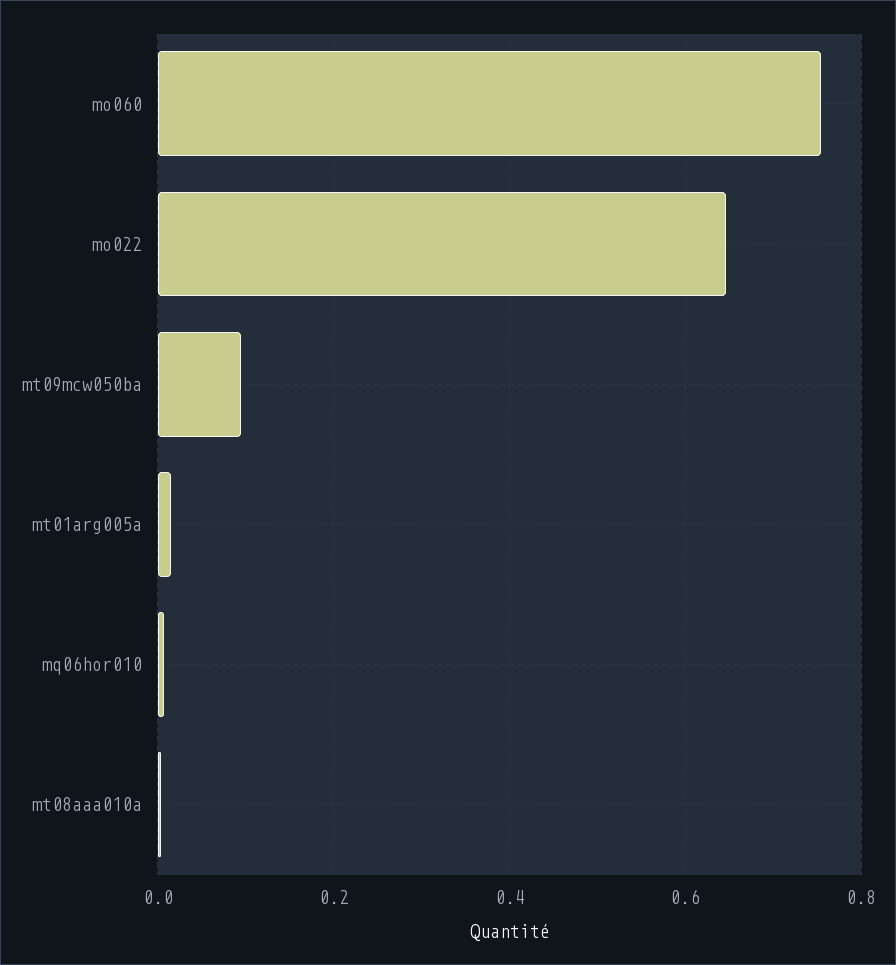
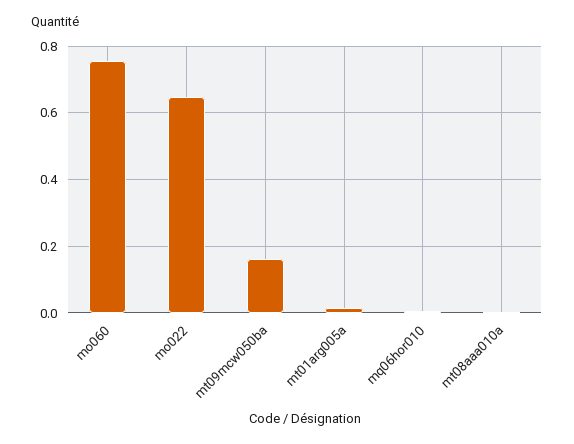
mt09mcw050ba: 0.1 -> 0.16

